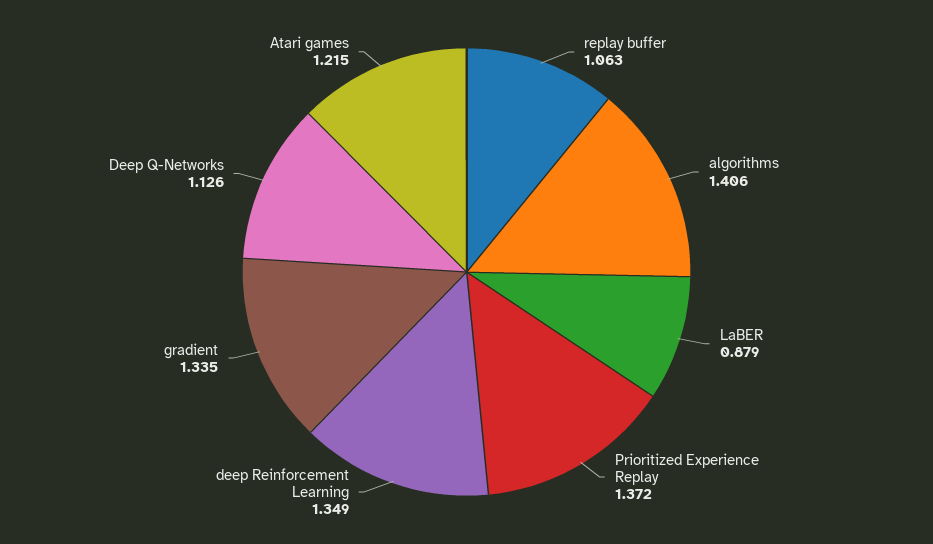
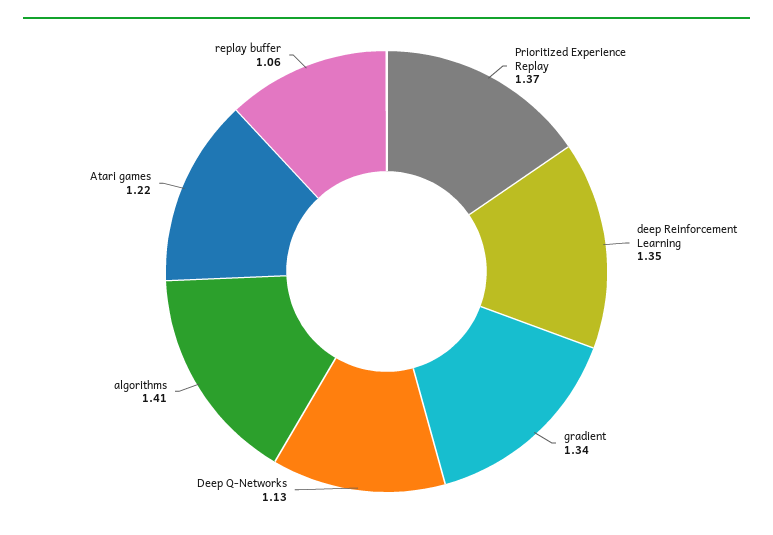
LaBER: 0.879 -> none

